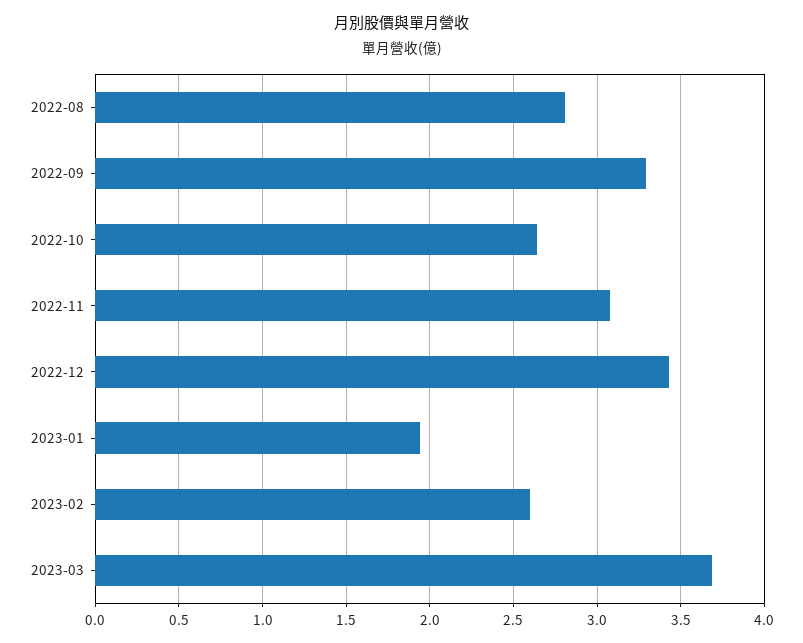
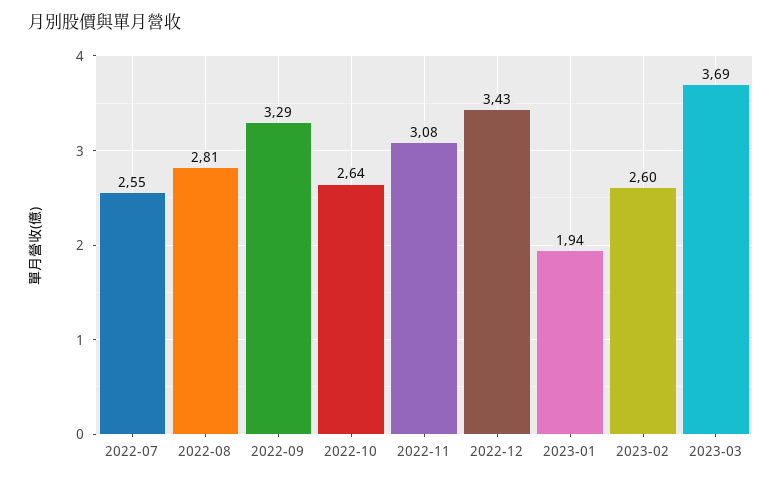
2022-07: none -> 2.55

